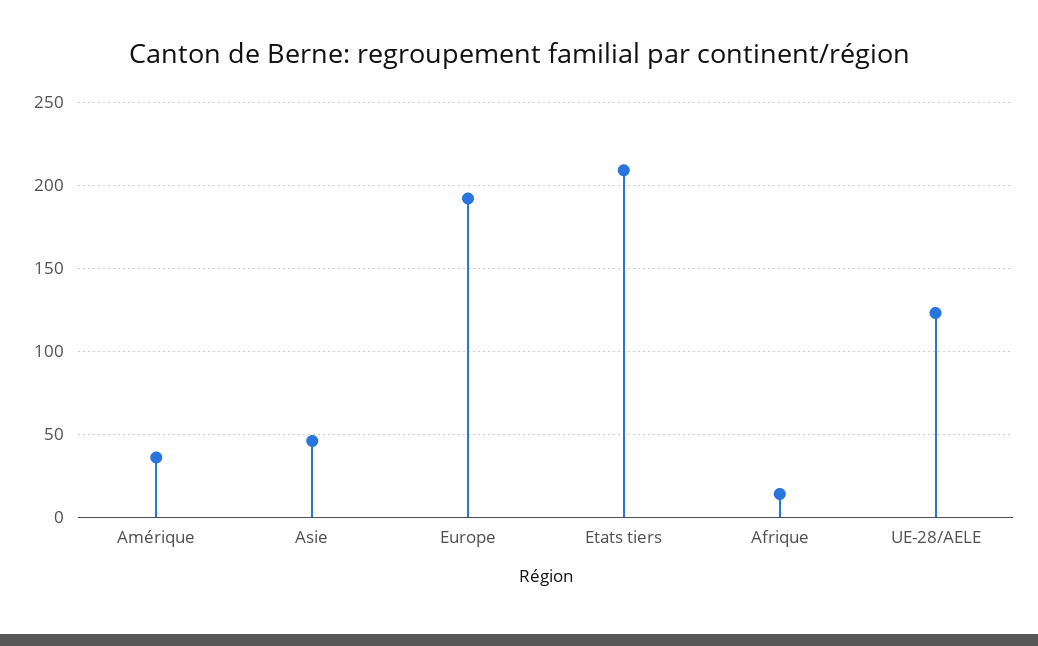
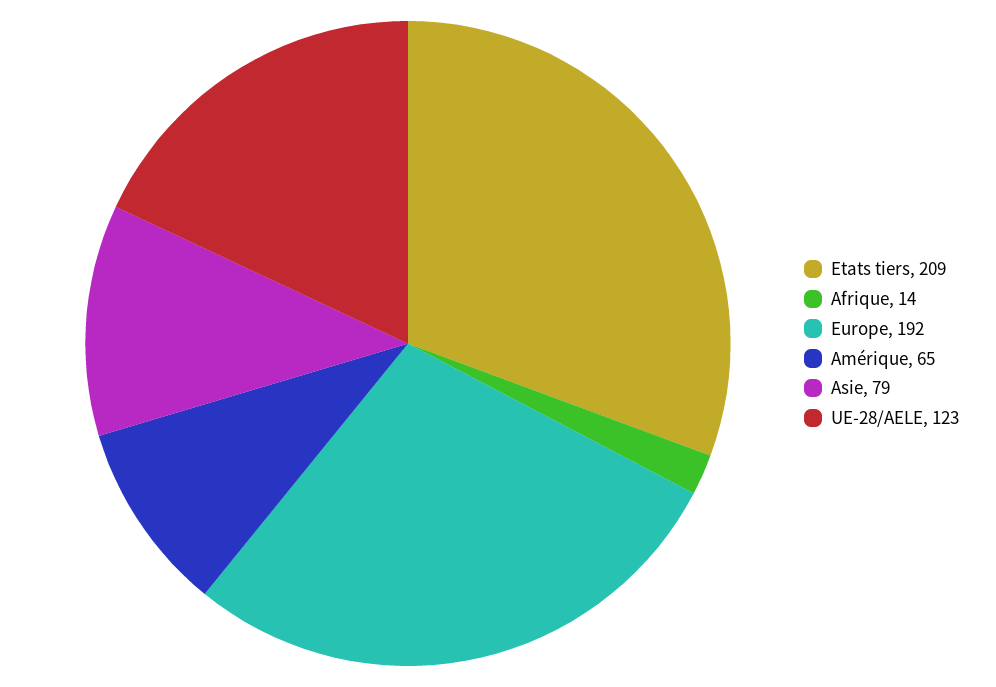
Amérique: 35 -> 65
Asie: 45 -> 79

